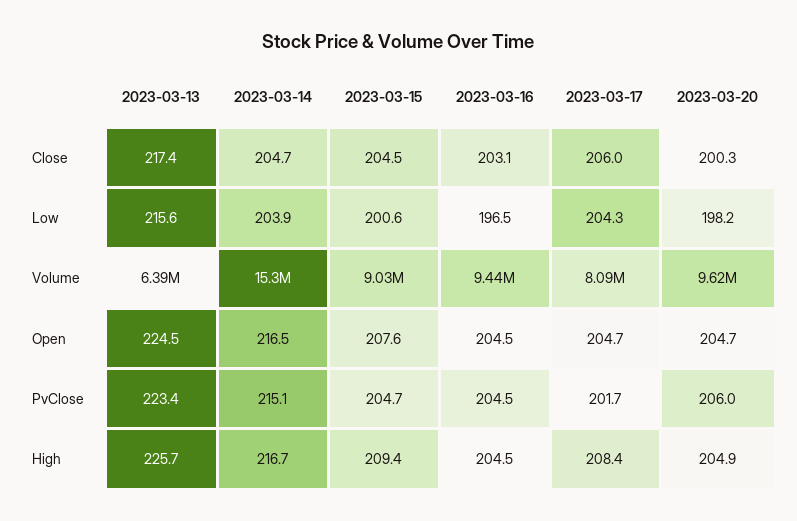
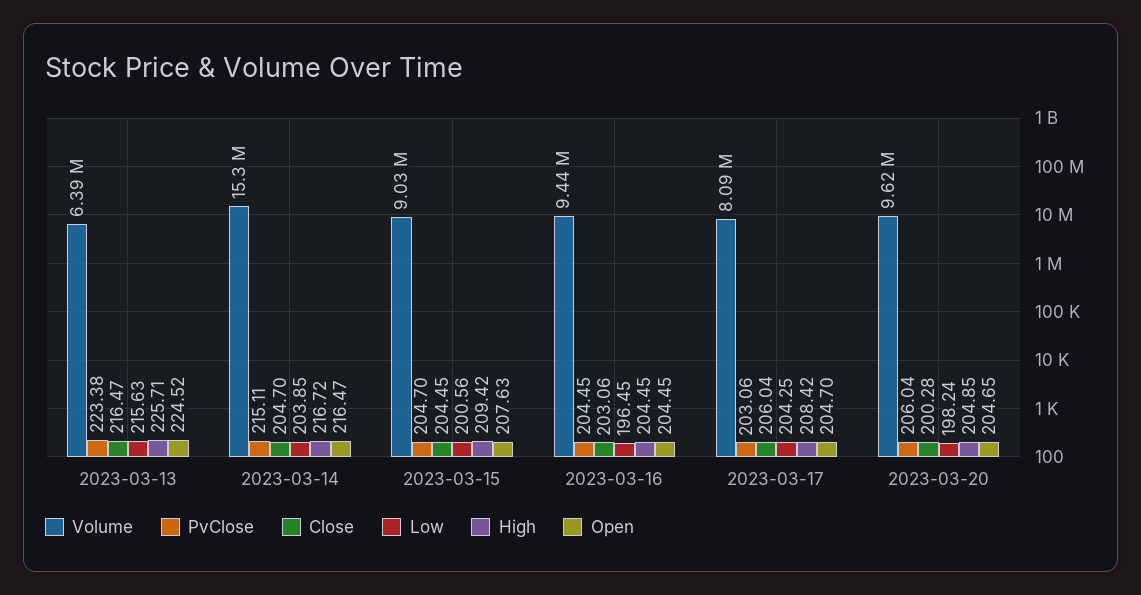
Close, 2023-03-13: 217.4 -> 216.47
PvClose, 2023-03-17: 201.7 -> 203.06

